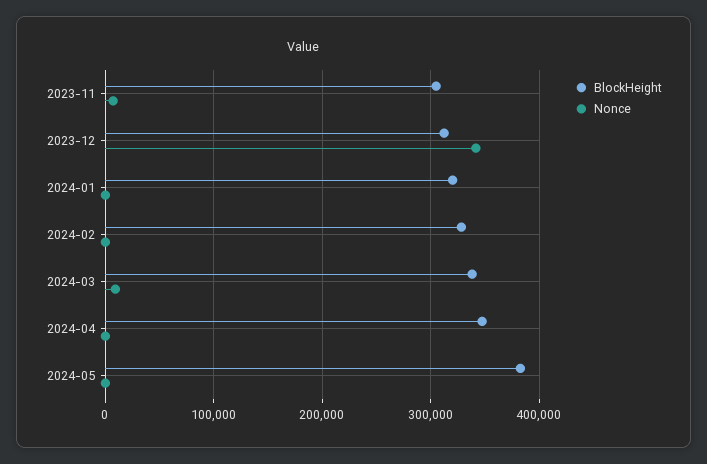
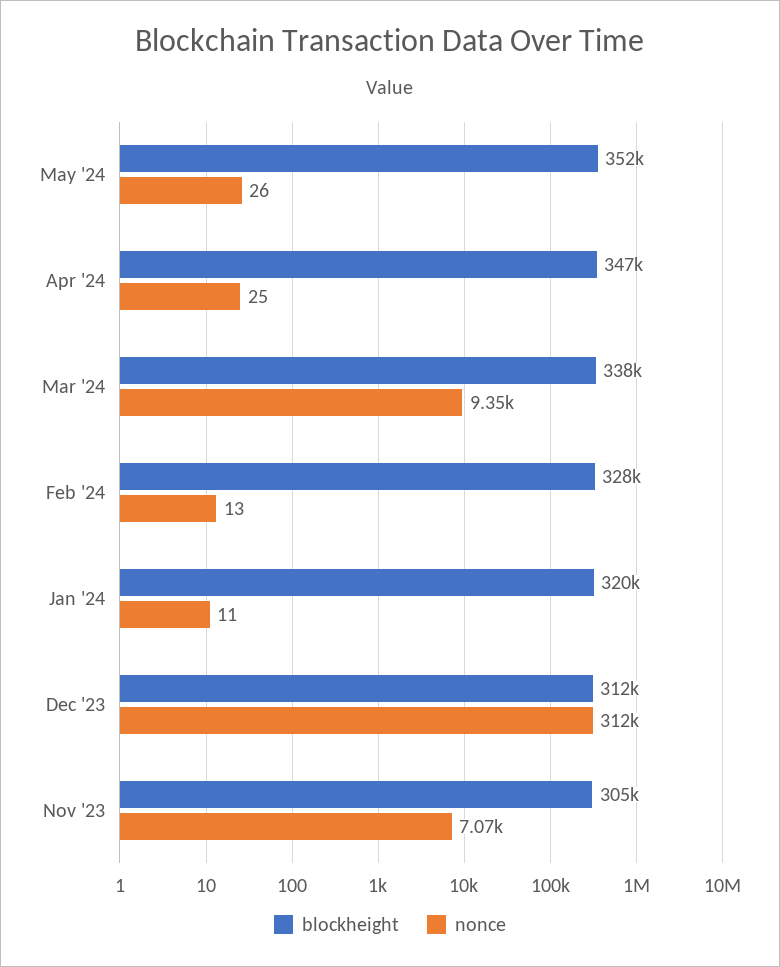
Nonce, 2023-12: 340000 -> 312000
BlockHeight, 2024-05: 380000 -> 352000

